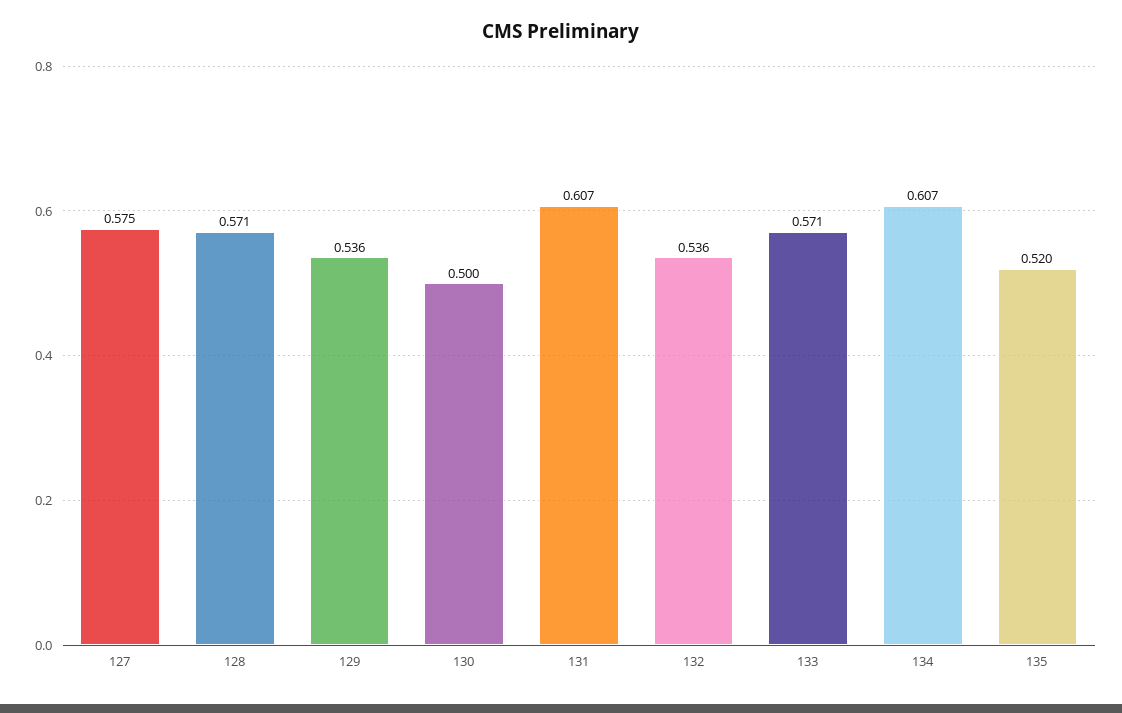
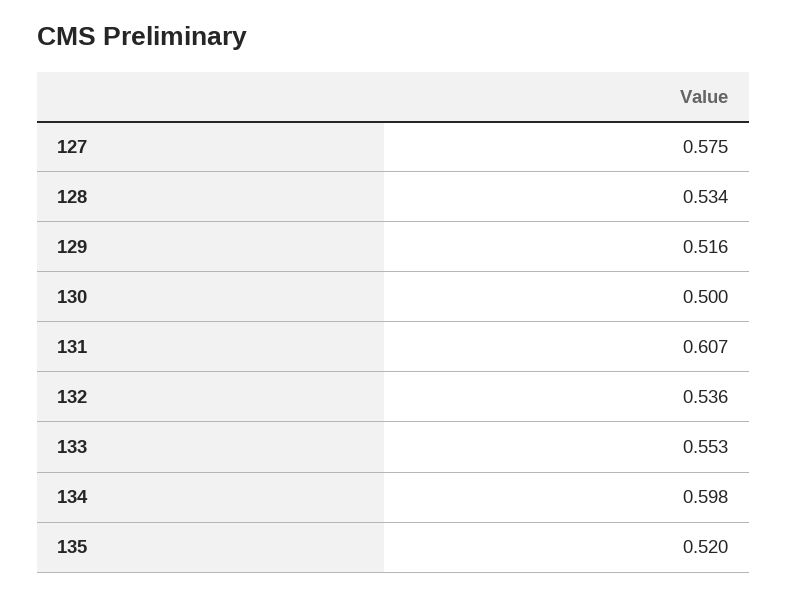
128: 0.571 -> 0.534
129: 0.536 -> 0.516
133: 0.571 -> 0.553
134: 0.607 -> 0.598

